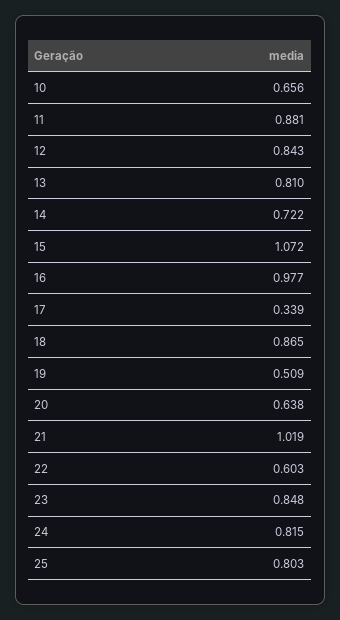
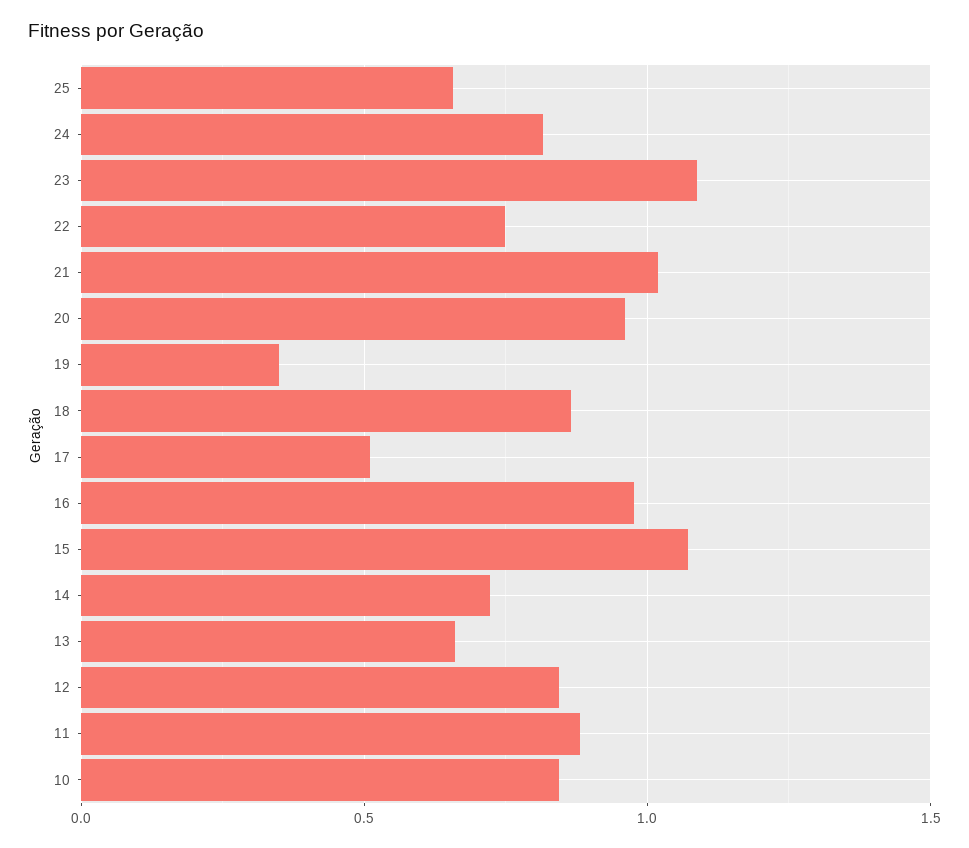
10: 0.656 -> 0.85
13: 0.81 -> 0.65
17: 0.339 -> 0.5
19: 0.509 -> 0.35
20: 0.638 -> 0.95
22: 0.603 -> 0.75
23: 0.848 -> 1.1
25: 0.803 -> 0.65

